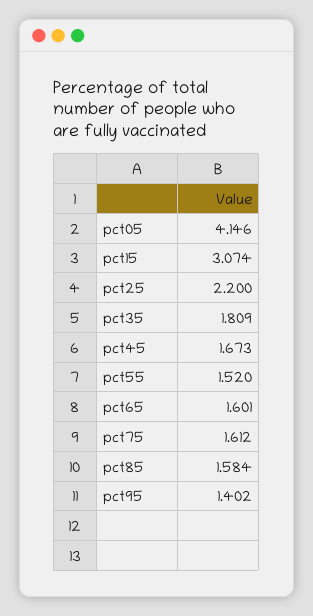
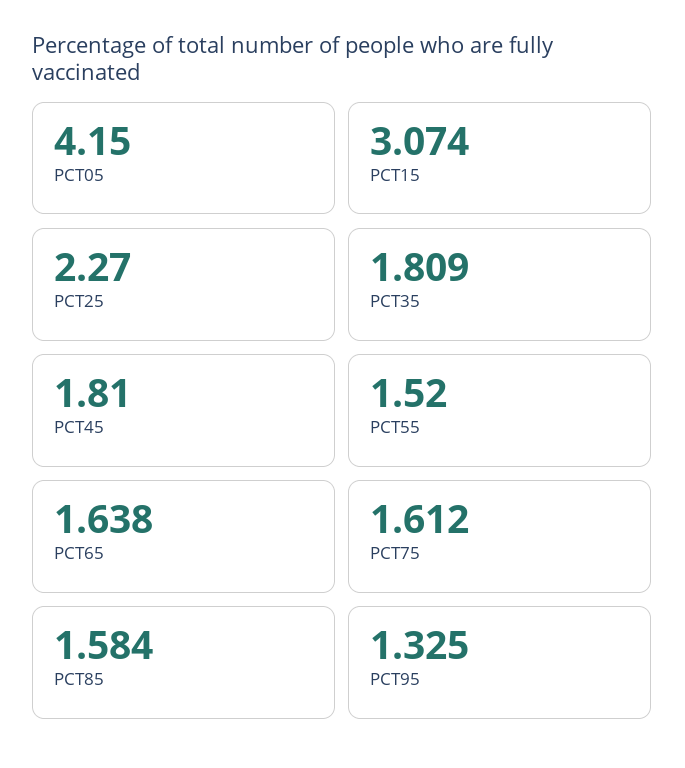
pct05: 4.146 -> 4.15
pct25: 2.2 -> 2.27
pct45: 1.673 -> 1.81
pct65: 1.601 -> 1.638
pct95: 1.402 -> 1.325

